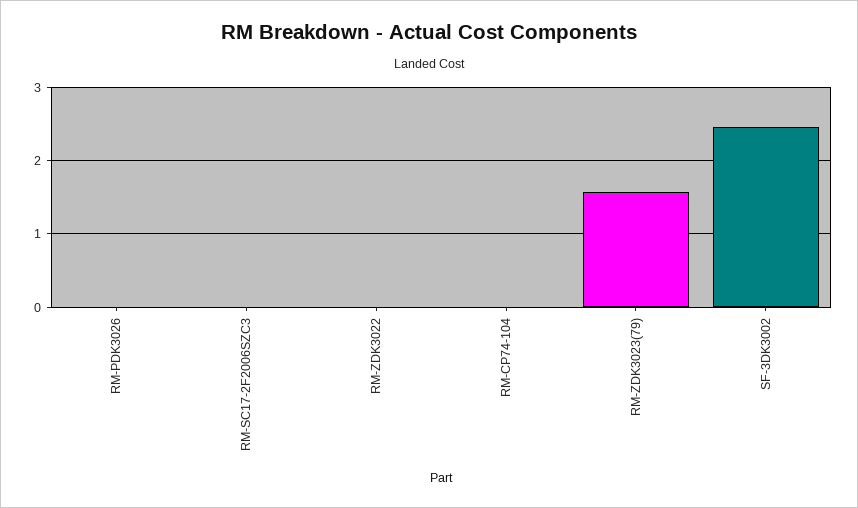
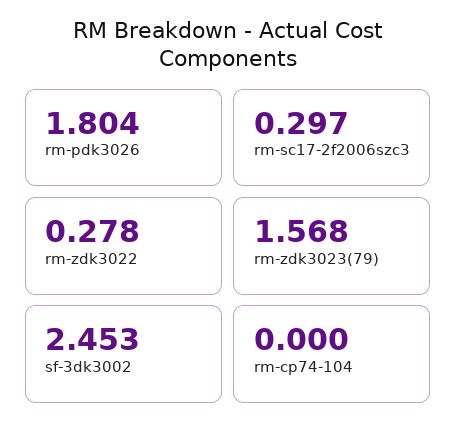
RM-PDK3026: 0 -> 1.804
RM-SC17-2F2006SZC3: 0 -> 0.297
RM-ZDK3022: 0 -> 0.278

